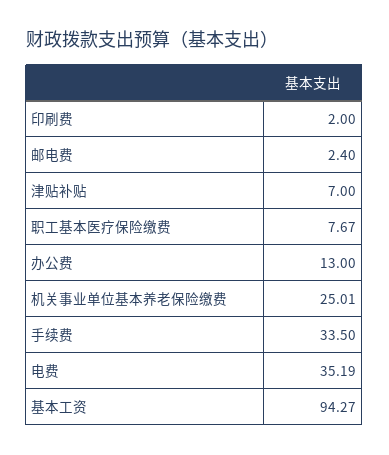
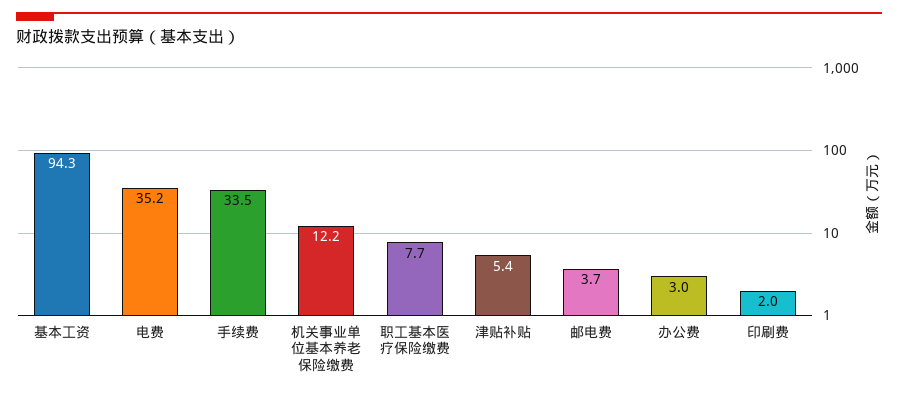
邮电费: 2.4 -> 3.7
津贴补贴: 7 -> 5.4
办公费: 13 -> 3
机关事业单位基本养老保险缴费: 25.01 -> 12.2

